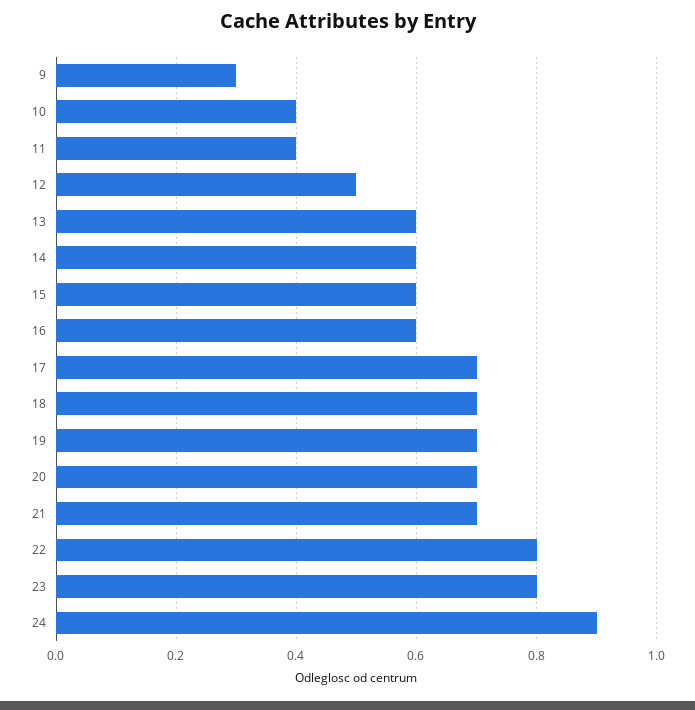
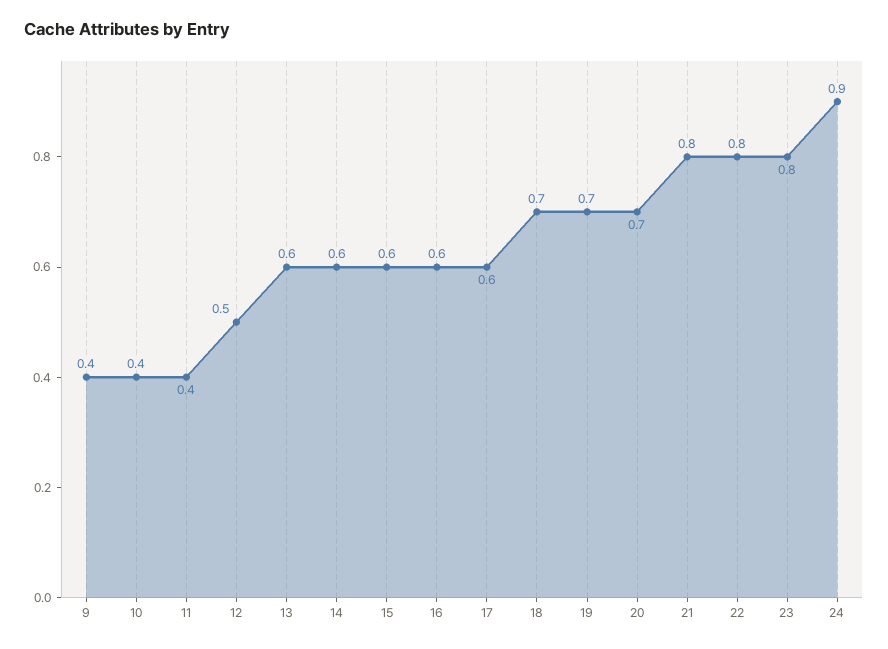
9: 0.3 -> 0.4
17: 0.7 -> 0.6
21: 0.7 -> 0.8

